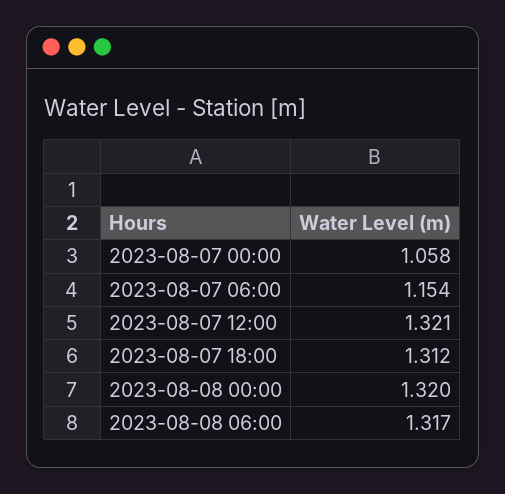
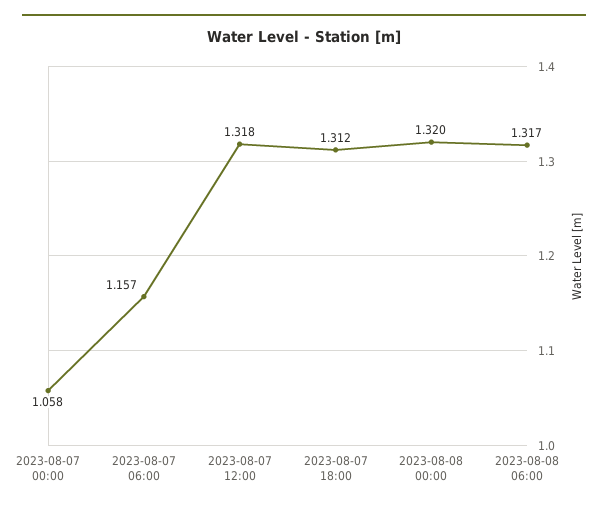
2023-08-07 06:00: 1.154 -> 1.157
2023-08-07 12:00: 1.321 -> 1.318

